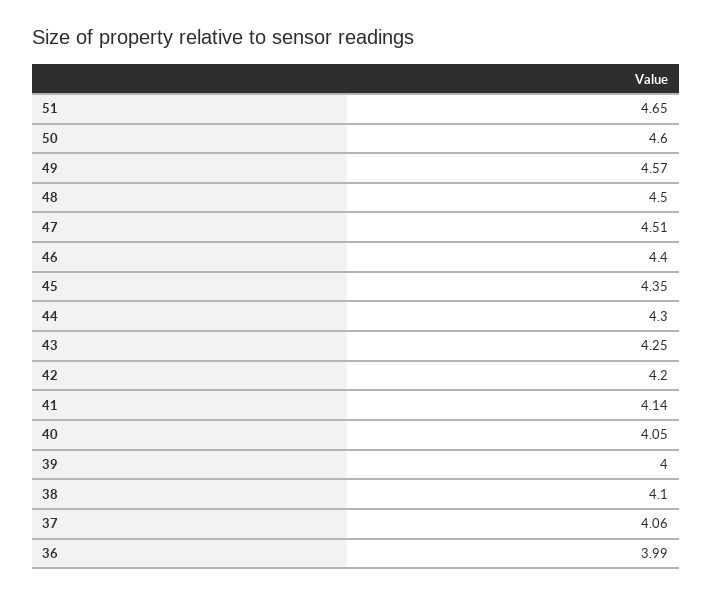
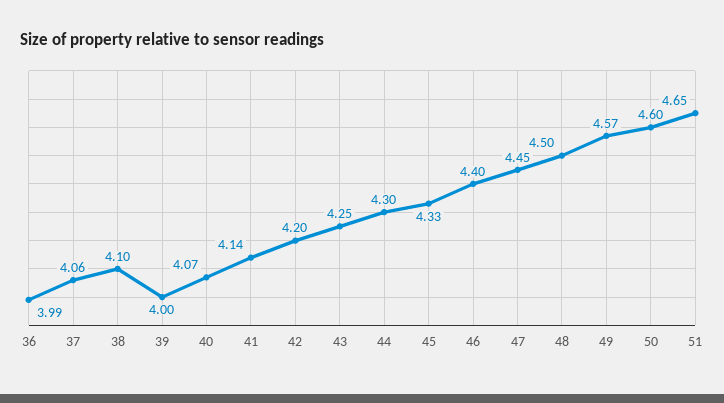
47: 4.51 -> 4.45
45: 4.35 -> 4.33
40: 4.05 -> 4.07

